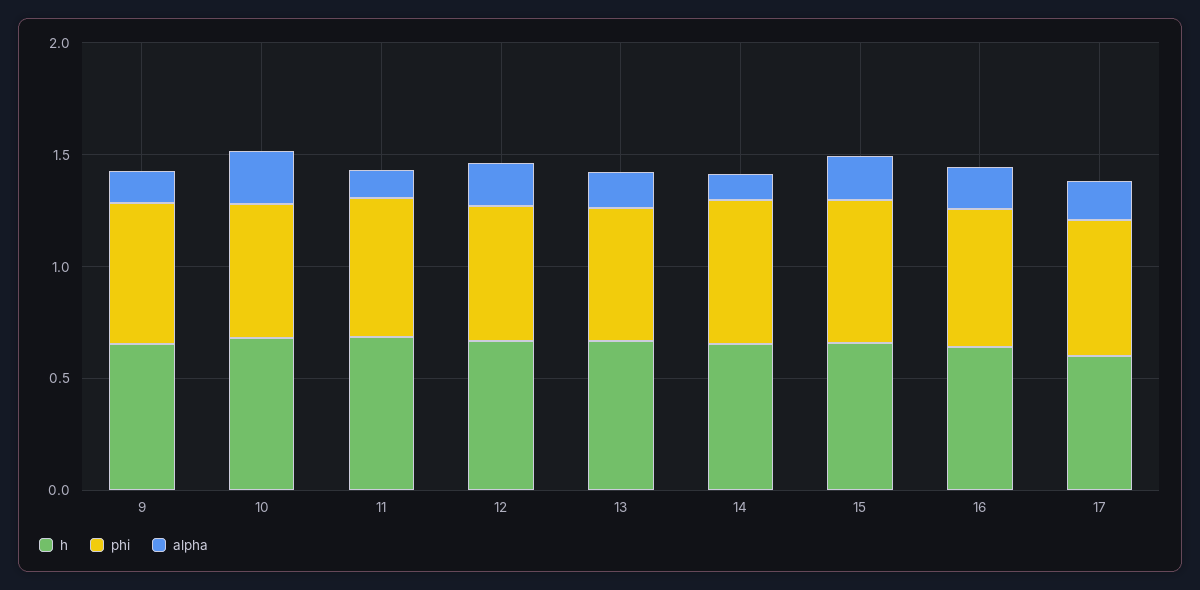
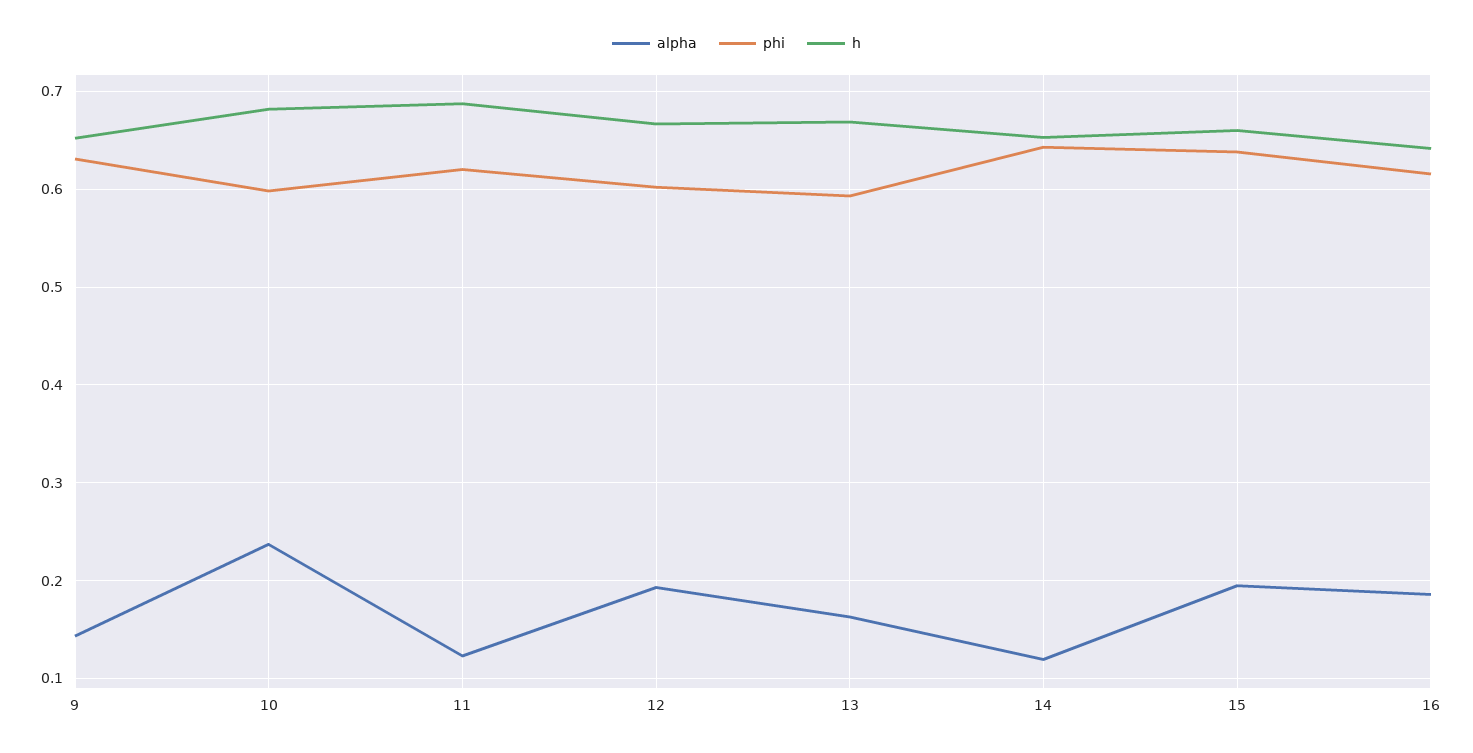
h, 17: 0.6 -> none
phi, 17: 0.6 -> none
alpha, 17: 0.2 -> none

